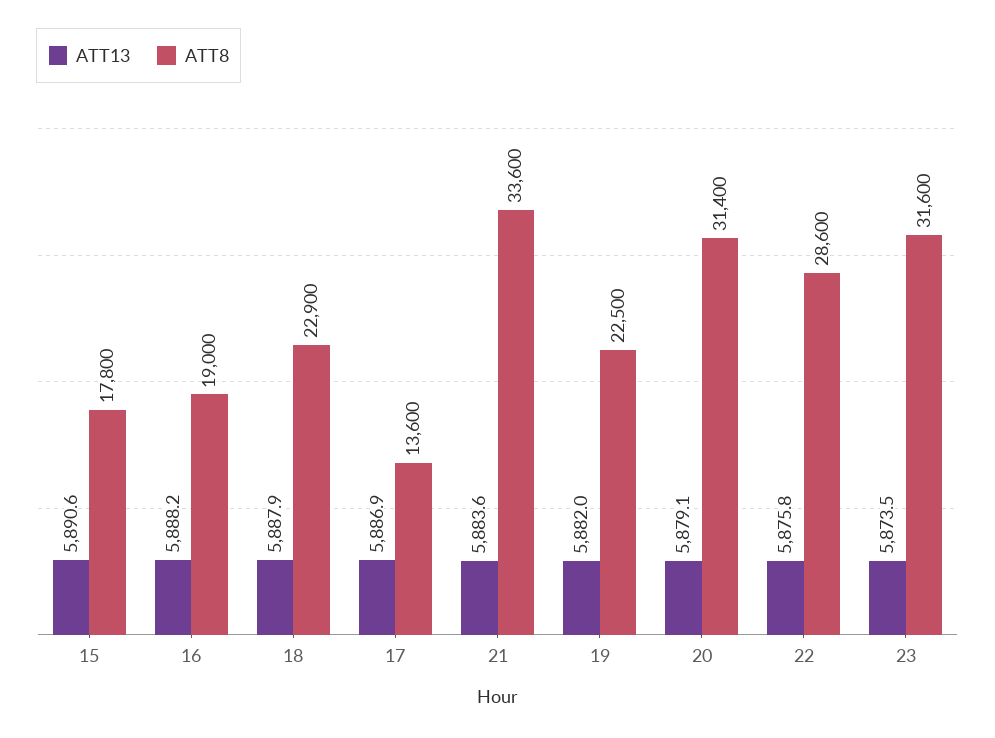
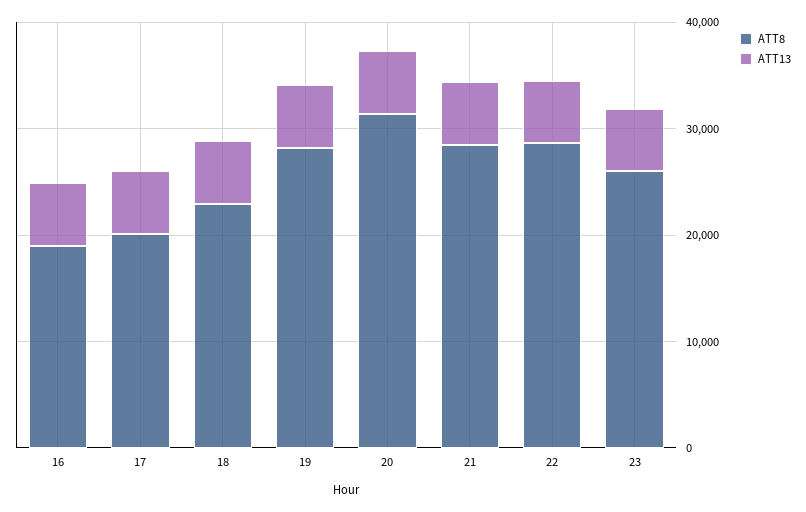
ATT13, 15: 5890.6 -> none
ATT8, 15: 17800 -> none
ATT8, 17: 13600 -> 20000
ATT8, 21: 33600 -> 28000
ATT8, 19: 22500 -> 28000
ATT8, 23: 31600 -> 26000

